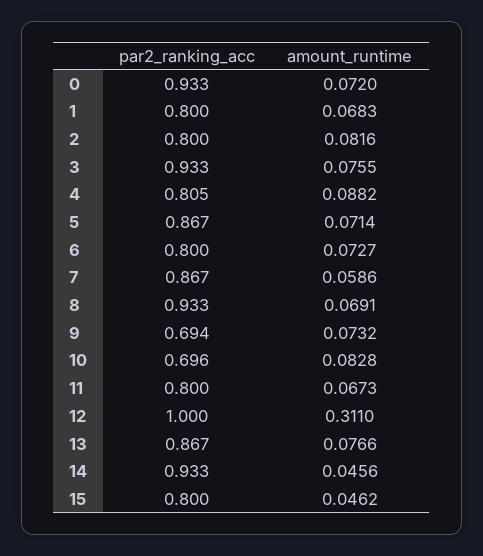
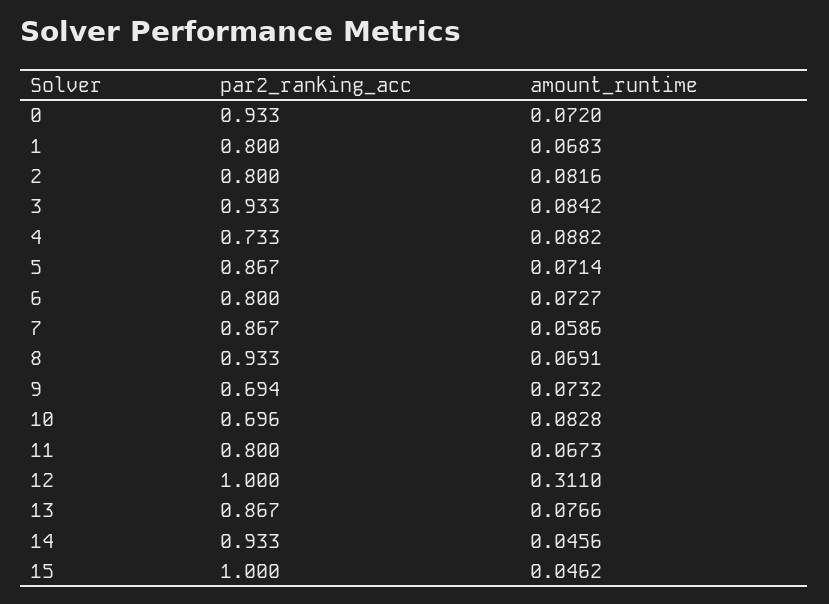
amount_runtime, 3: 0.0755 -> 0.0842
par2_ranking_acc, 4: 0.805 -> 0.733
par2_ranking_acc, 15: 0.8 -> 1

